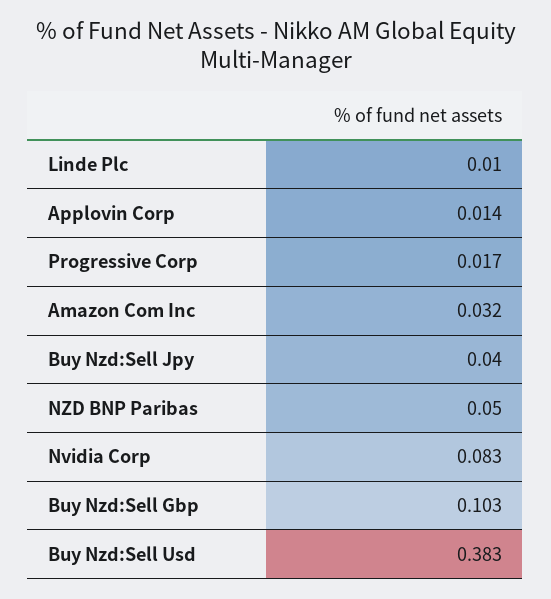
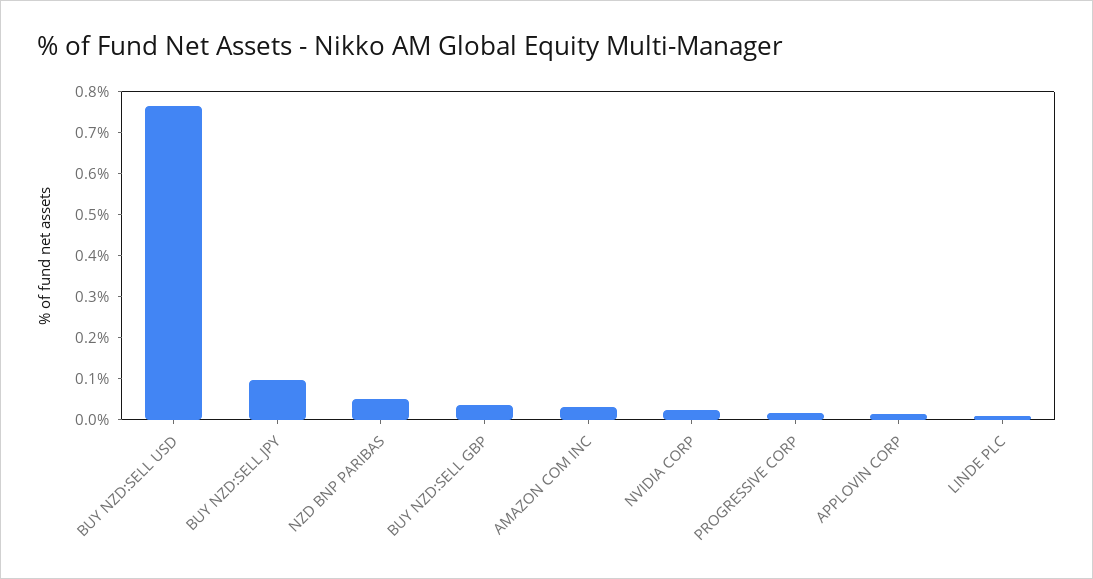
Buy Nzd:Sell Jpy: 0.04 -> 0.1
Nvidia Corp: 0.083 -> 0.02
Buy Nzd:Sell Gbp: 0.103 -> 0.04
Buy Nzd:Sell Usd: 0.383 -> 0.76

